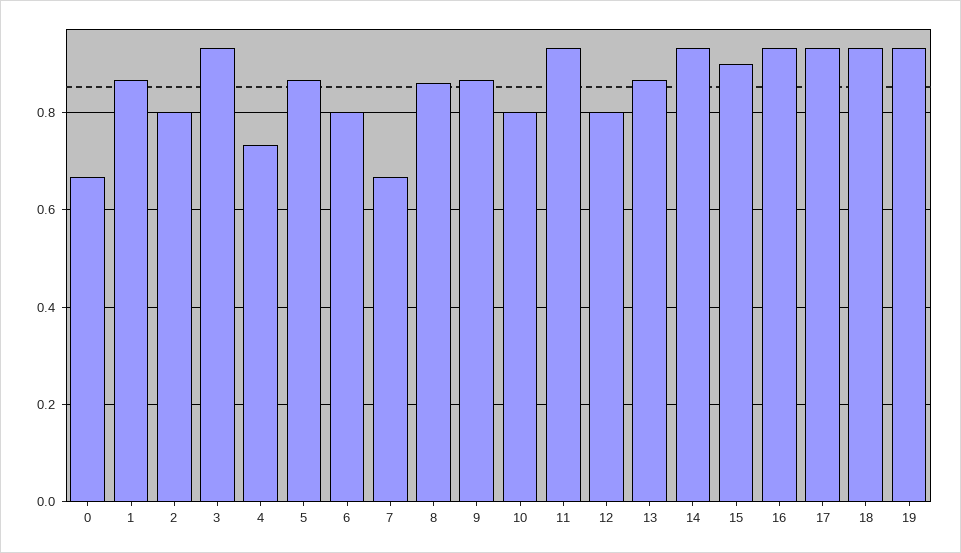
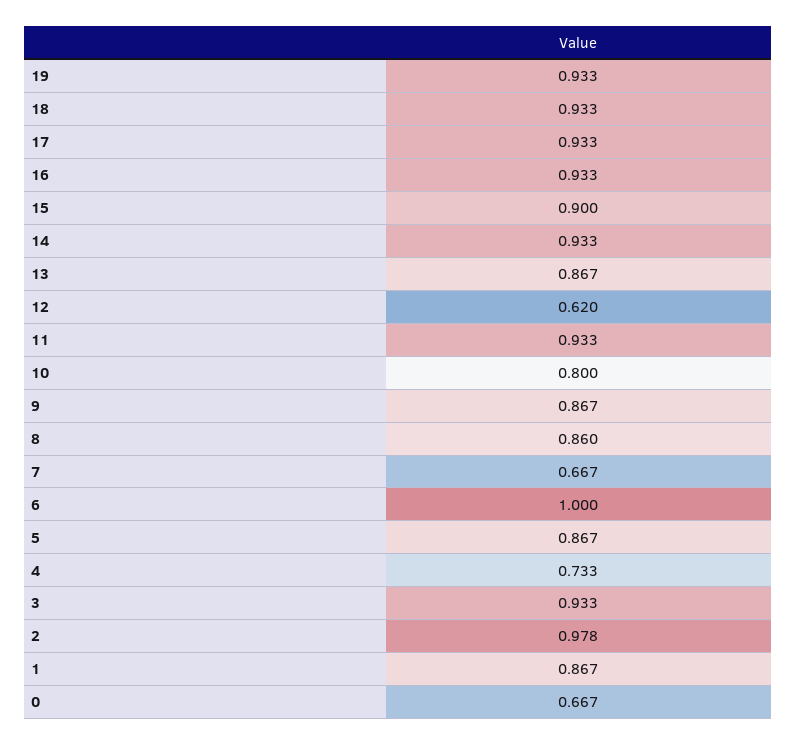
2: 0.8 -> 0.978
6: 0.8 -> 1
12: 0.8 -> 0.62

